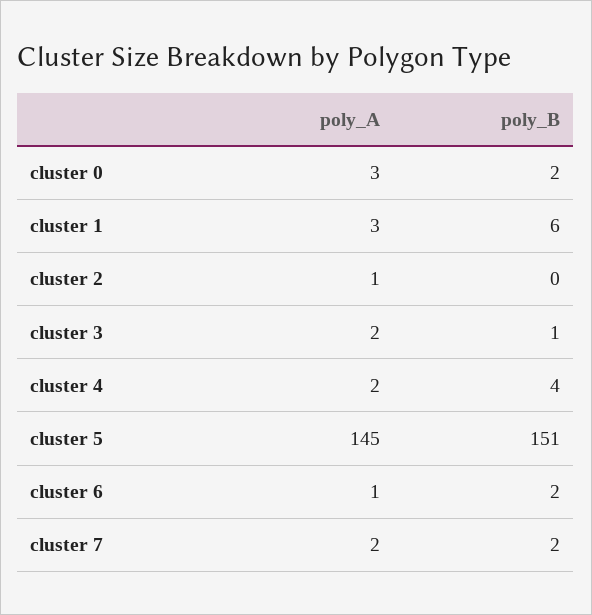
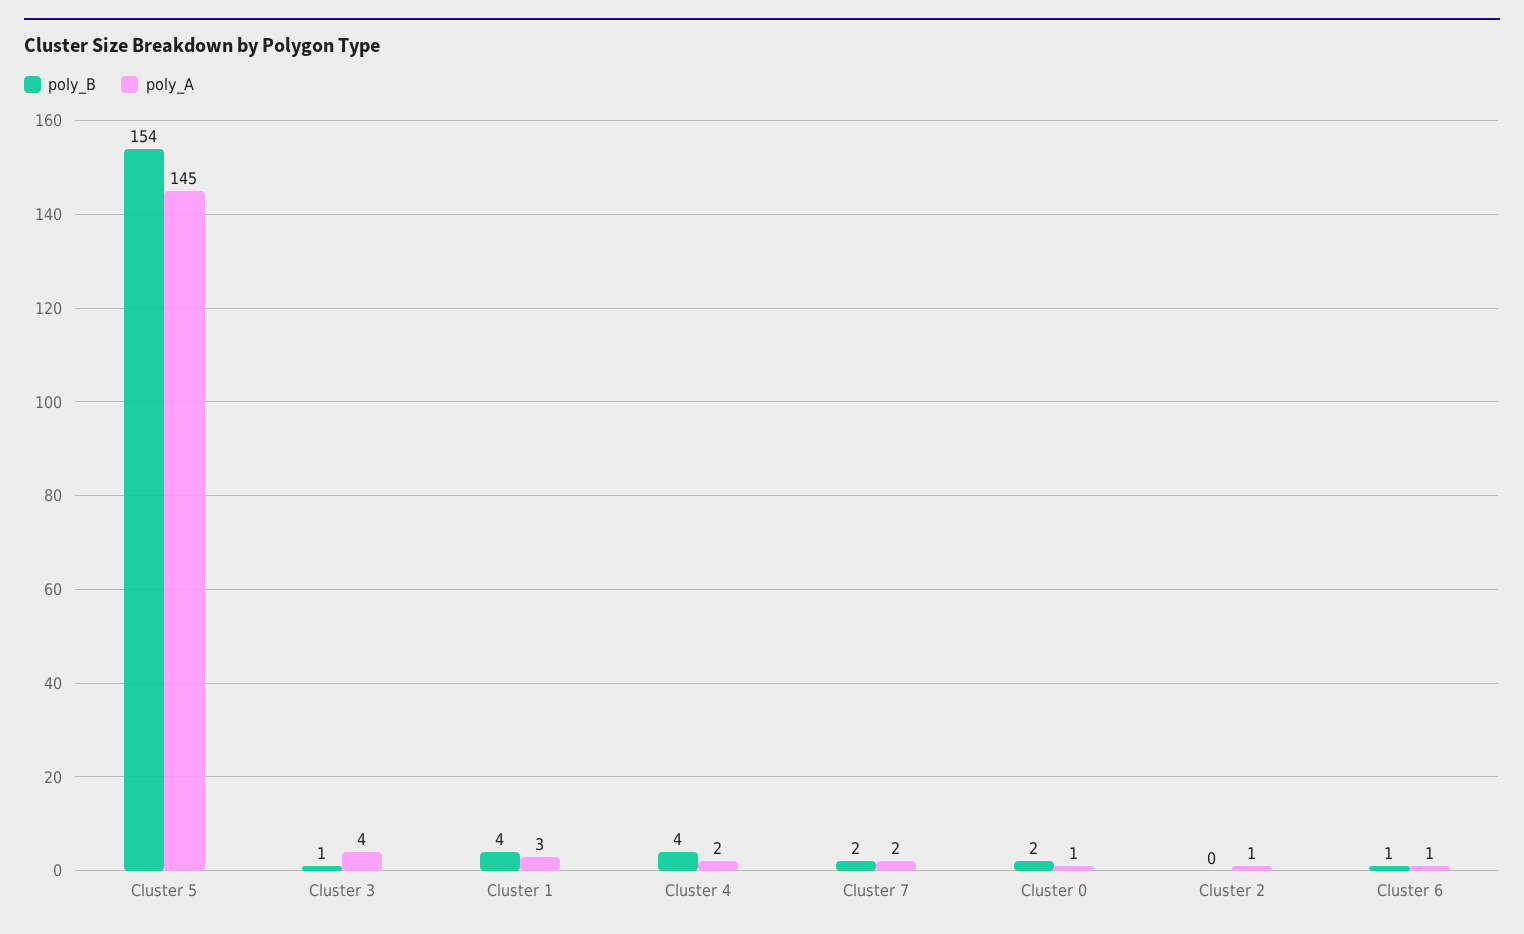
poly_A, cluster 0: 3 -> 1
poly_B, cluster 1: 6 -> 4
poly_A, cluster 3: 2 -> 4
poly_B, cluster 5: 151 -> 154
poly_B, cluster 6: 2 -> 1

